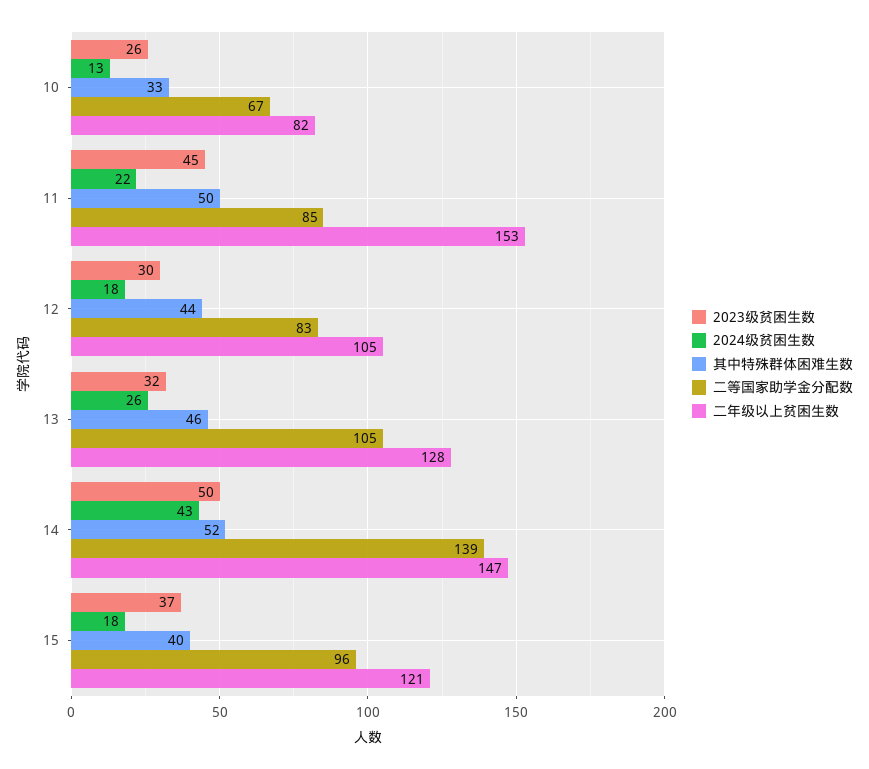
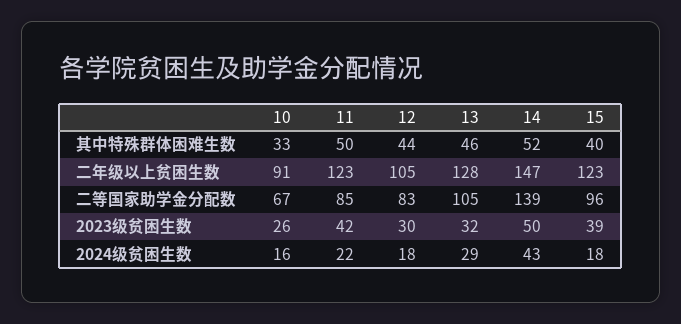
2024级贫困生数, 10: 13 -> 16
二年级以上贫困生数, 10: 82 -> 91
2023级贫困生数, 11: 45 -> 42
二年级以上贫困生数, 11: 153 -> 123
2024级贫困生数, 13: 26 -> 29
2023级贫困生数, 15: 37 -> 39
二年级以上贫困生数, 15: 121 -> 123

